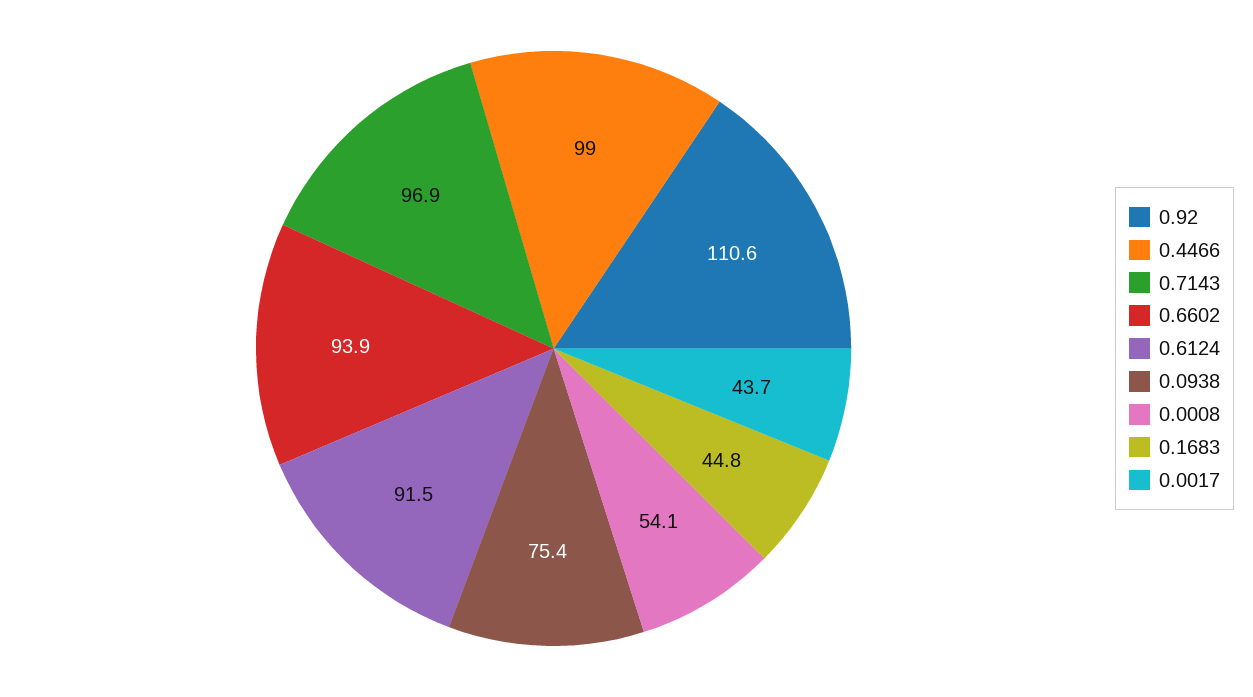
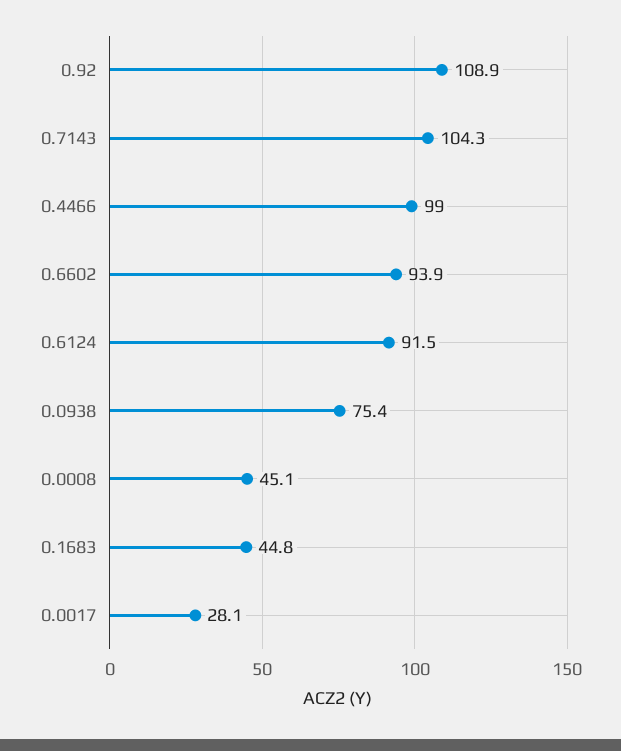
0.92: 110.6 -> 108.9
0.7143: 96.9 -> 104.3
0.0008: 54.1 -> 45.1
0.0017: 43.7 -> 28.1

